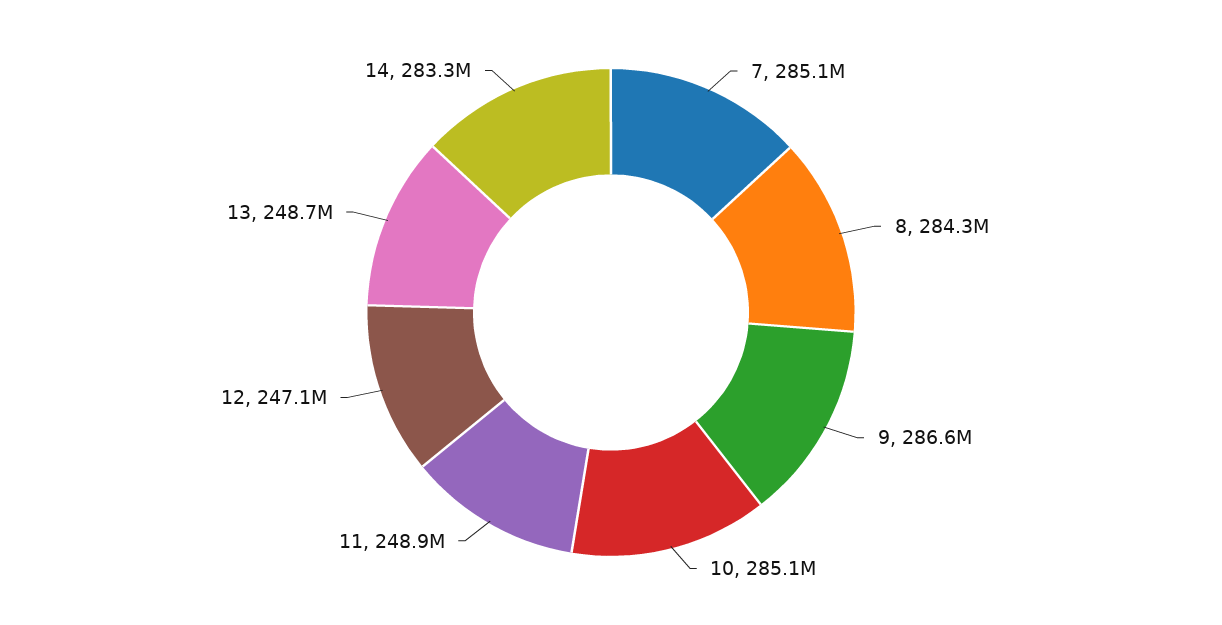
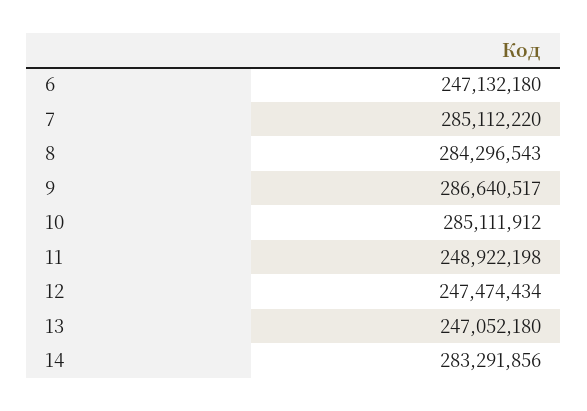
12: 247100000 -> 247474434
13: 248700000 -> 247052180
6: none -> 247132180

